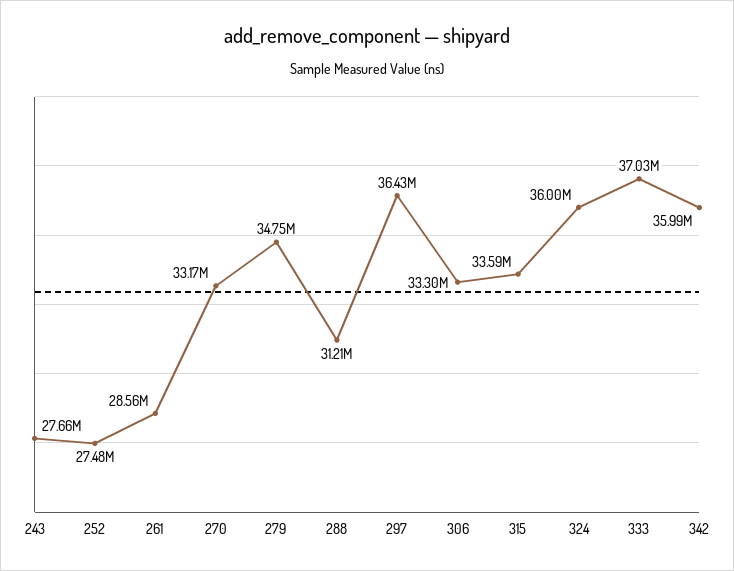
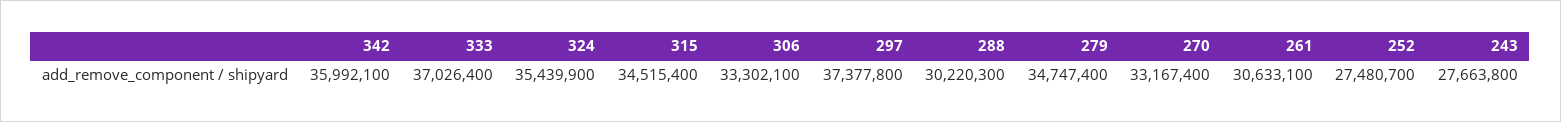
261: 28560000 -> 30633100
288: 31210000 -> 30220300
297: 36430000 -> 37377800
315: 33590000 -> 34515400
324: 36000000 -> 35439900

